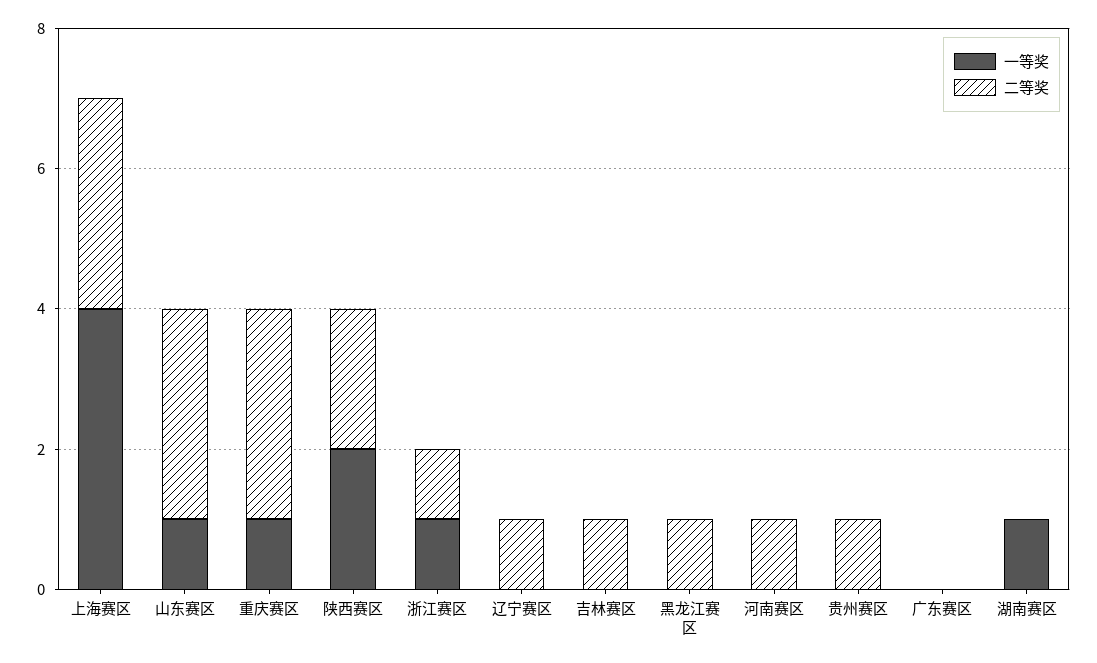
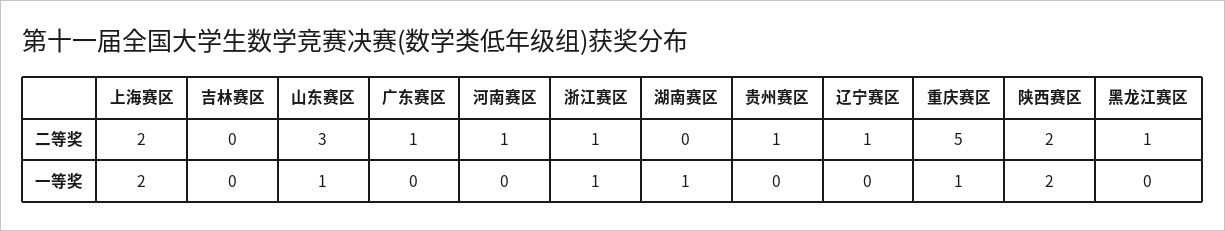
一等奖, 上海赛区: 4 -> 2
二等奖, 上海赛区: 3 -> 2
二等奖, 重庆赛区: 3 -> 5
二等奖, 吉林赛区: 1 -> 0
二等奖, 广东赛区: 0 -> 1

